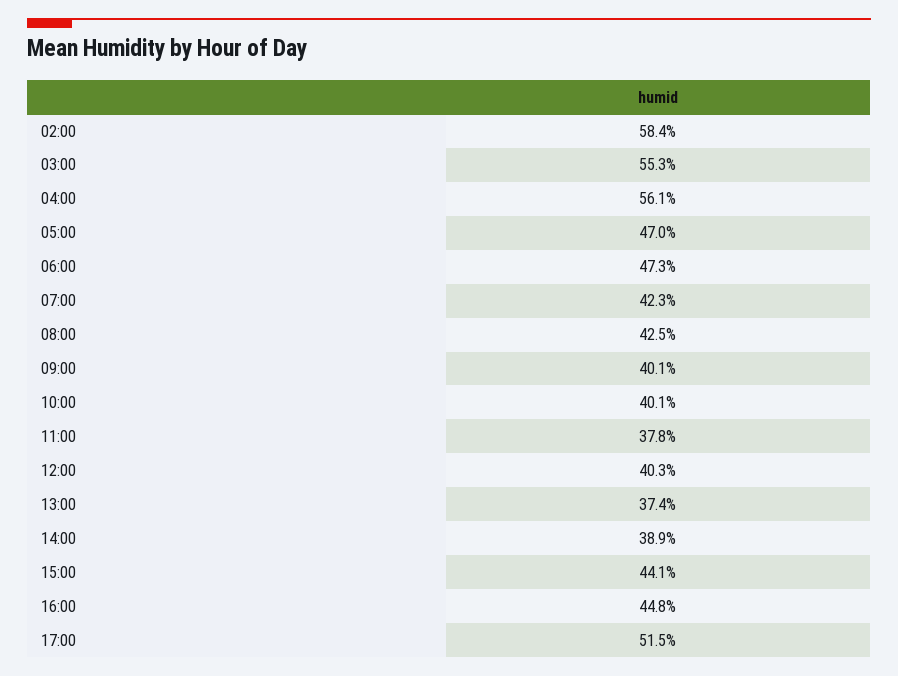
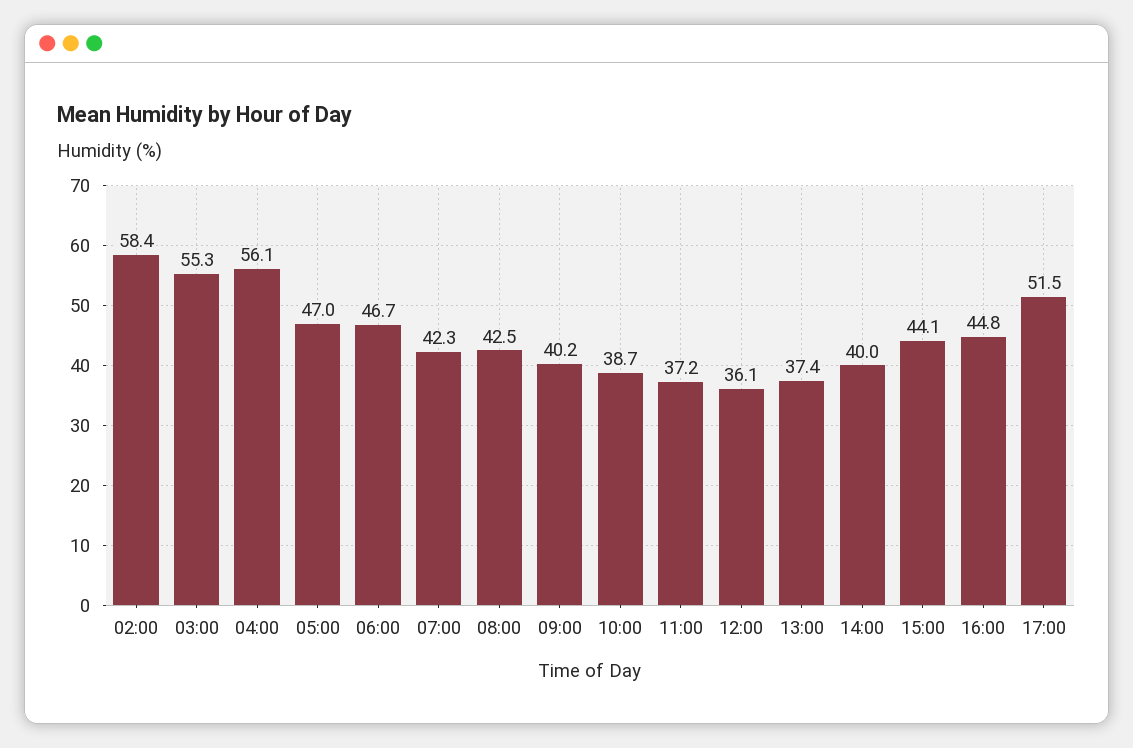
06:00: 47.3 -> 46.7
09:00: 40.1 -> 40.2
10:00: 40.1 -> 38.7
11:00: 37.8 -> 37.2
12:00: 40.3 -> 36.1
14:00: 38.9 -> 40

